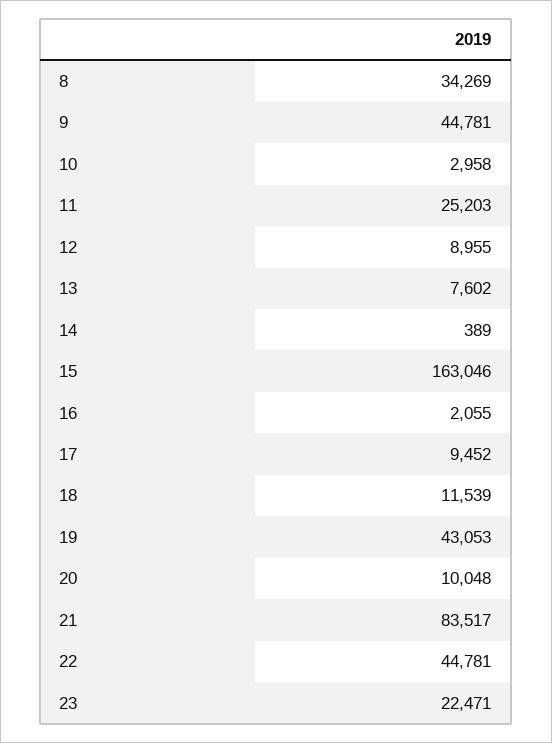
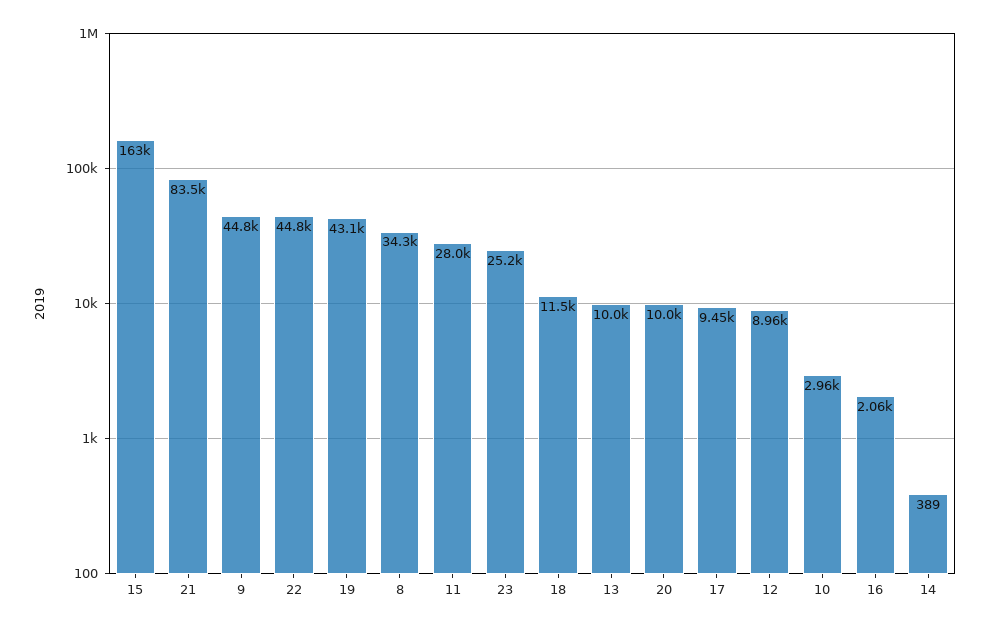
11: 25203 -> 28000
13: 7602 -> 10000
23: 22471 -> 25200

